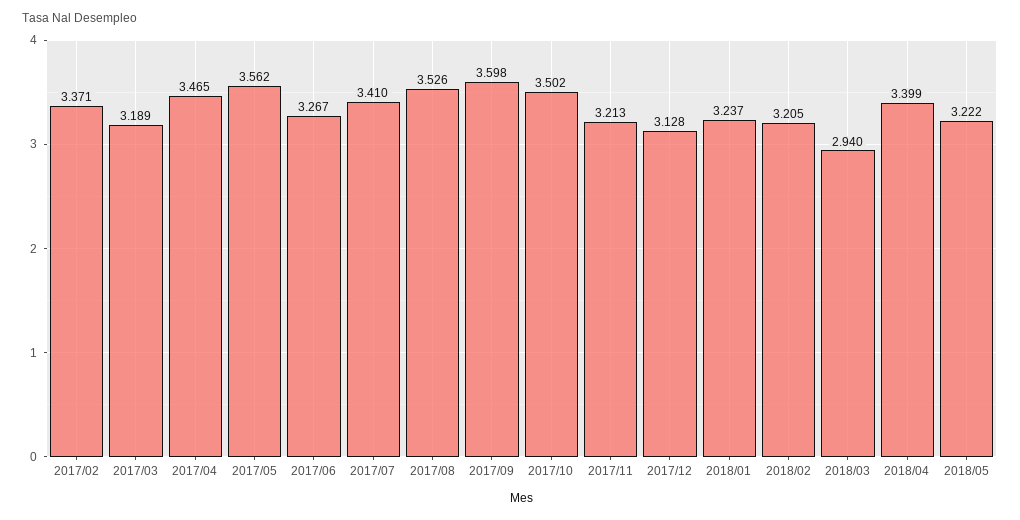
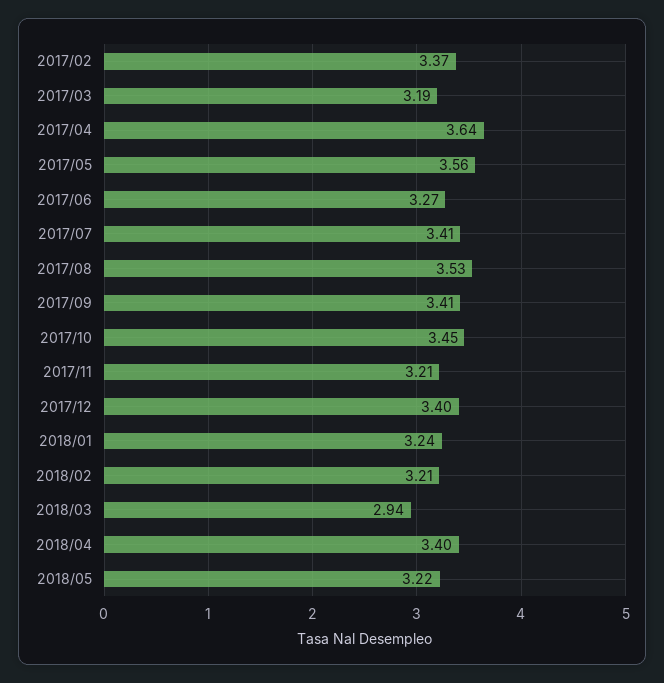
2017/04: 3.465 -> 3.64
2017/09: 3.598 -> 3.41
2017/10: 3.502 -> 3.45
2017/12: 3.128 -> 3.4

